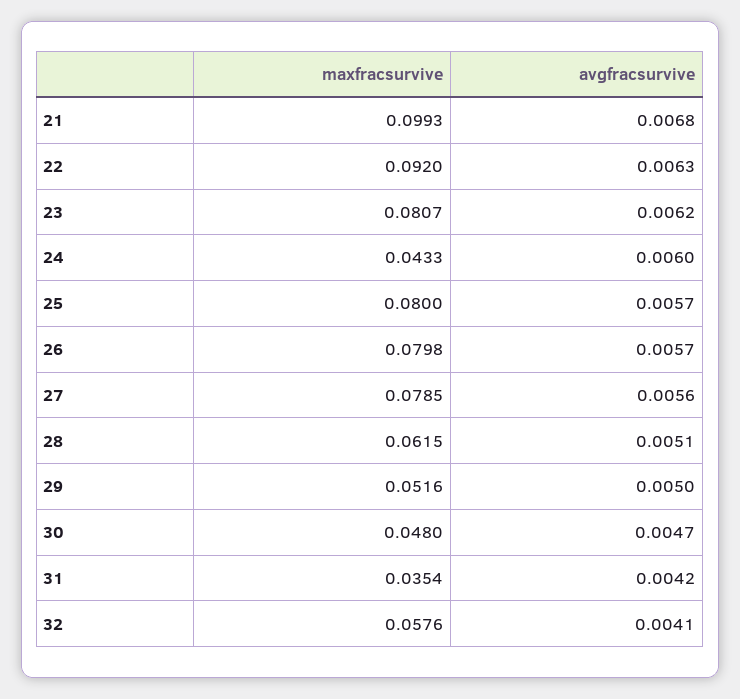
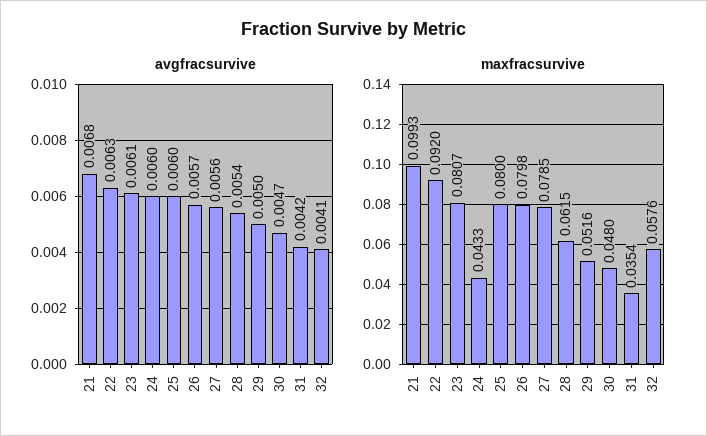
avgfracsurvive, 23: 0.0062 -> 0.0061
avgfracsurvive, 25: 0.0057 -> 0.006
avgfracsurvive, 28: 0.0051 -> 0.0054

